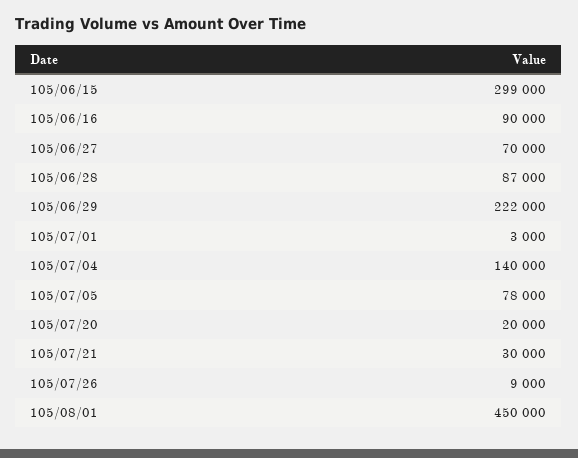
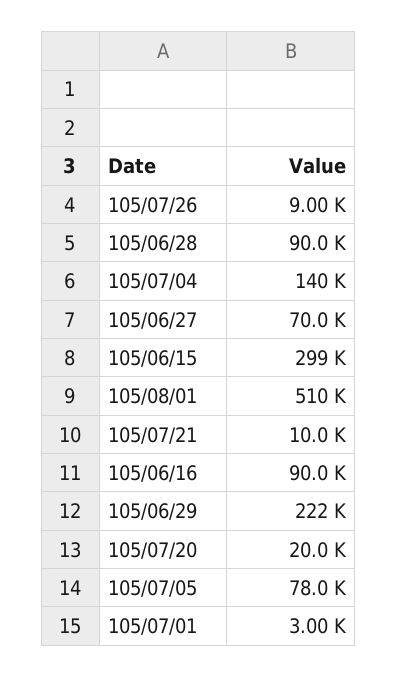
105/06/28: 87000 -> 90000
105/07/21: 30000 -> 10000
105/08/01: 450000 -> 510000

